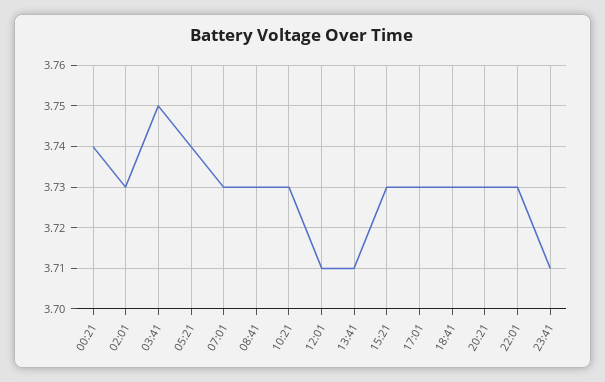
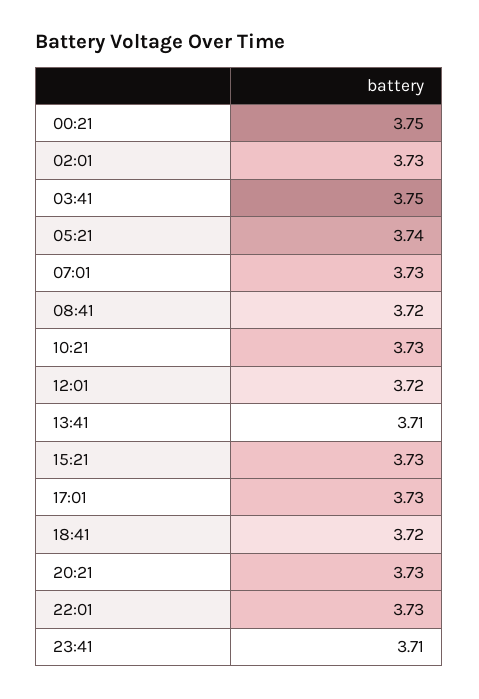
00:21: 3.74 -> 3.75
08:41: 3.73 -> 3.72
12:01: 3.71 -> 3.72
18:41: 3.73 -> 3.72

